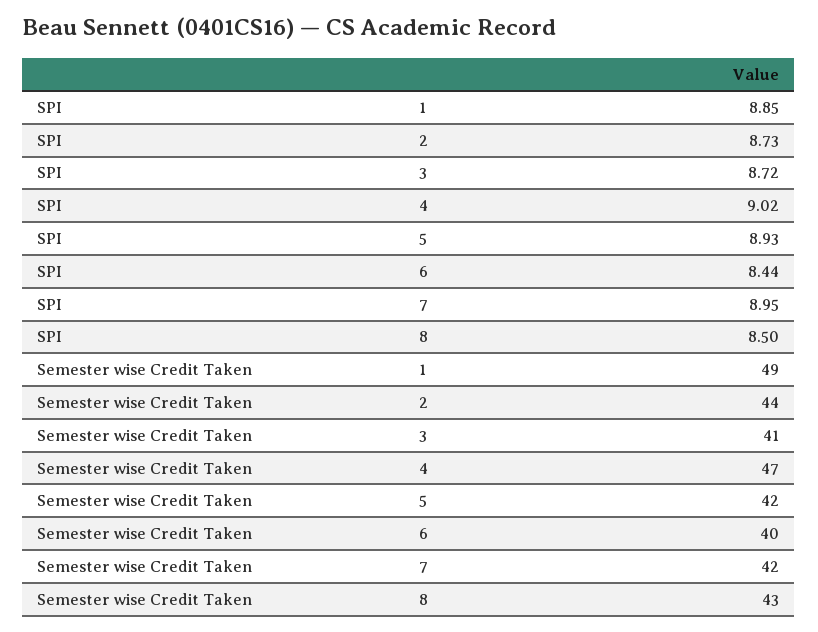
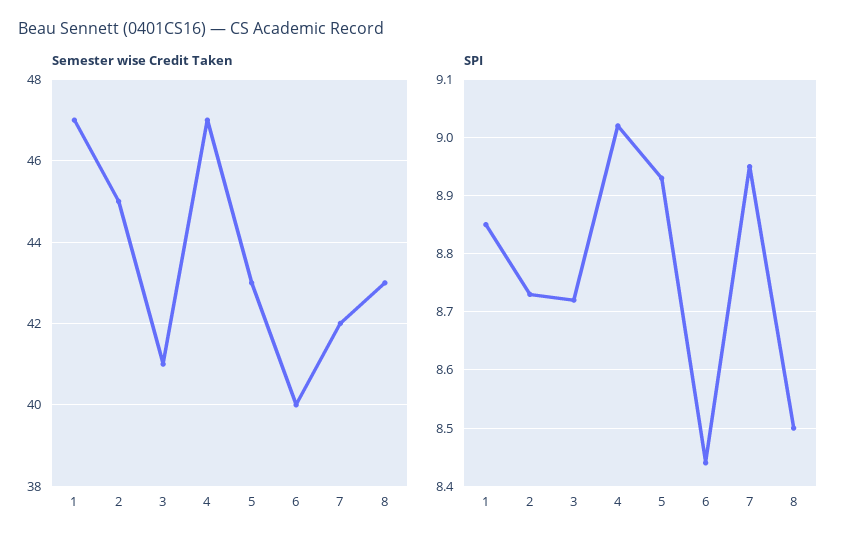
Semester wise Credit Taken, 1: 49 -> 47
Semester wise Credit Taken, 2: 44 -> 45
Semester wise Credit Taken, 5: 42 -> 43

